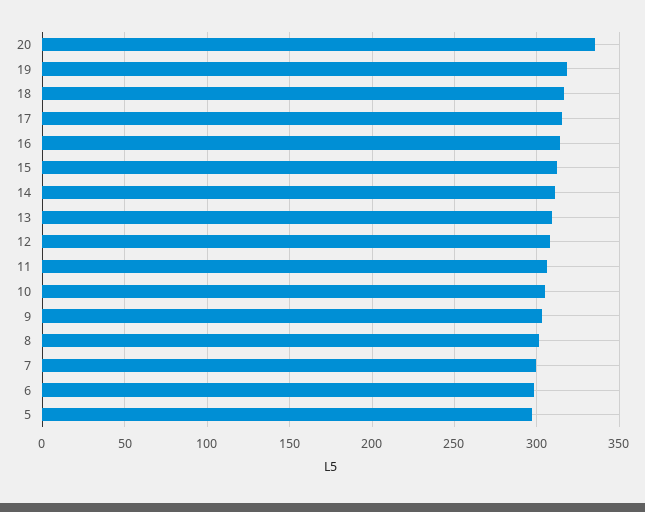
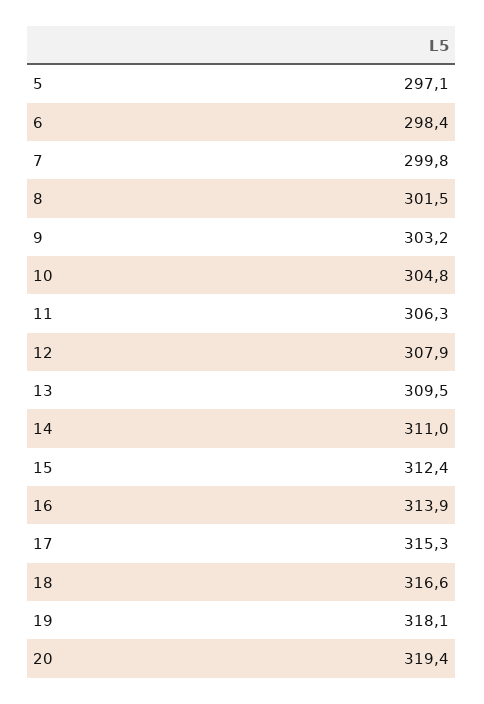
20: 335 -> 319.4

